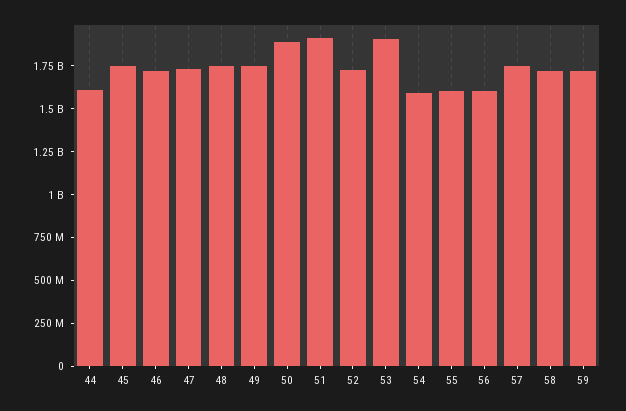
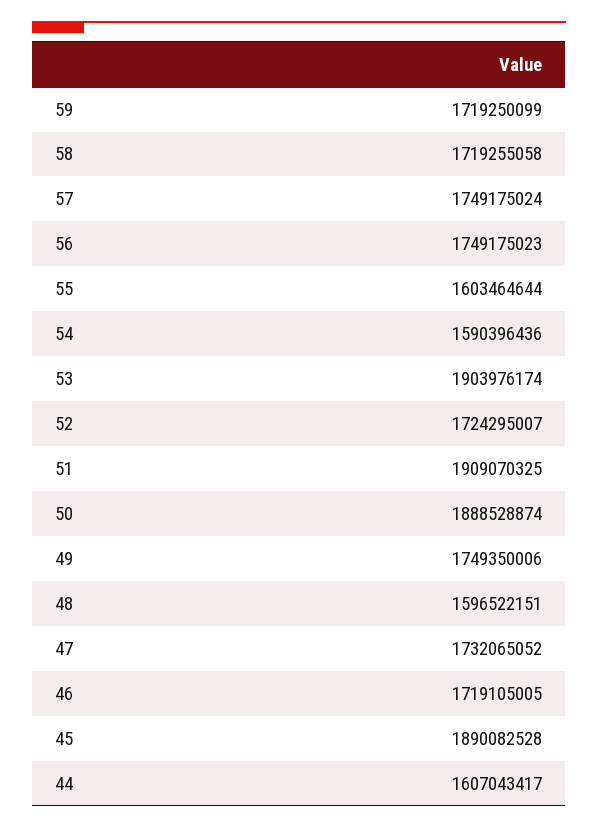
45: 1750000000 -> 1890082528
48: 1750000000 -> 1596522151
56: 1600000000 -> 1749175023

